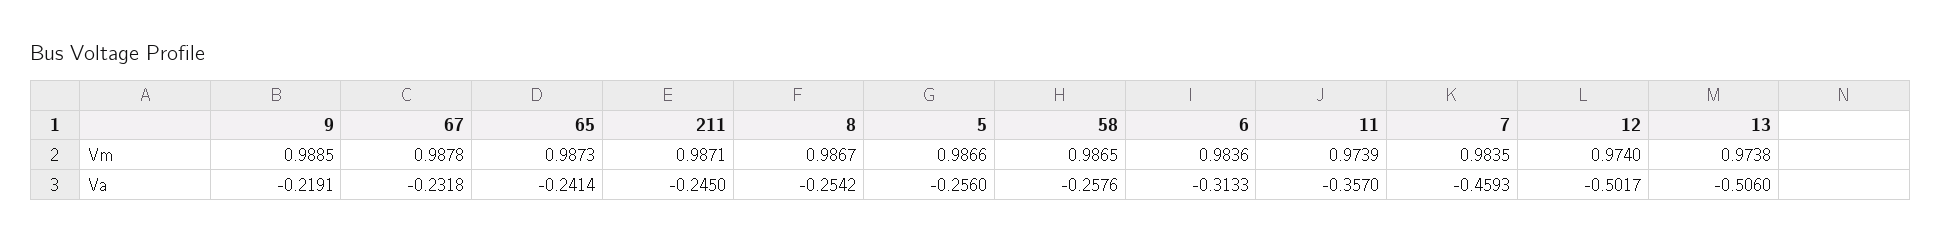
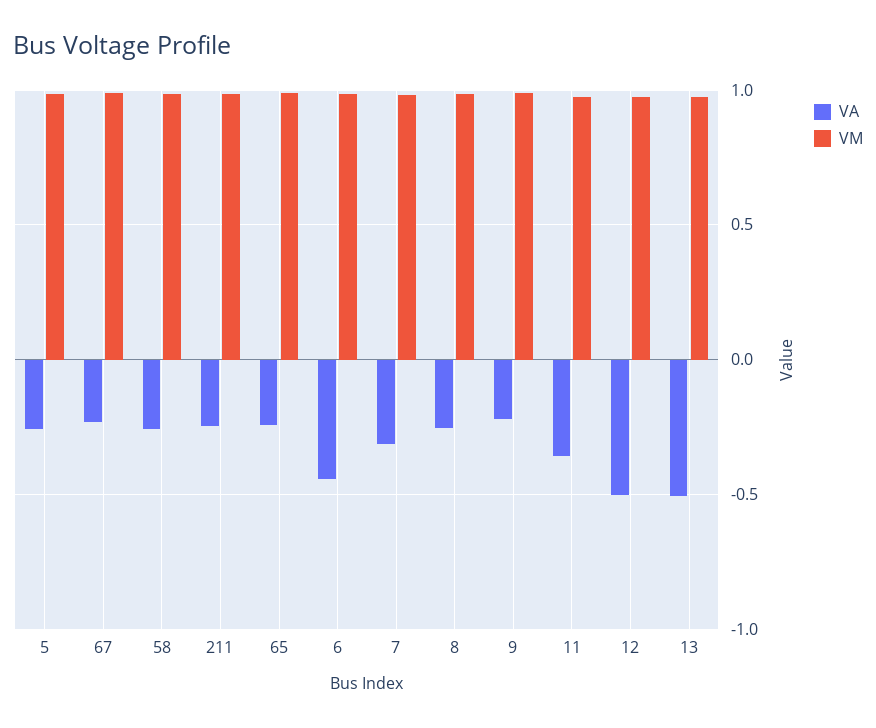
Va, 6: -0.3133 -> -0.45
Va, 7: -0.4593 -> -0.3

